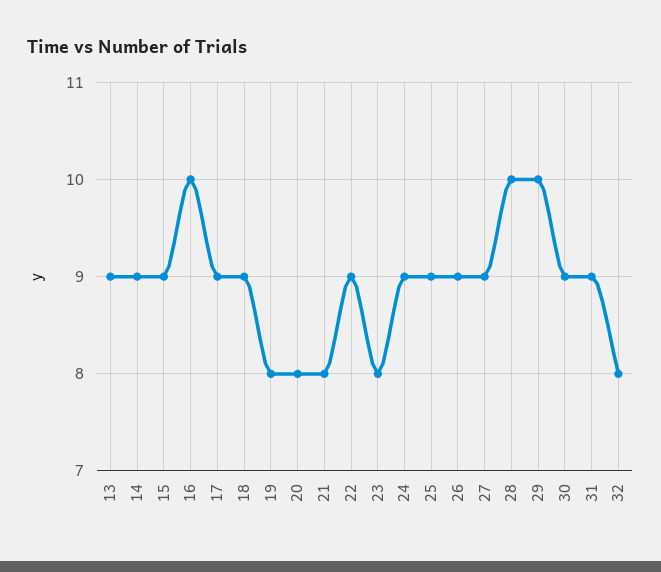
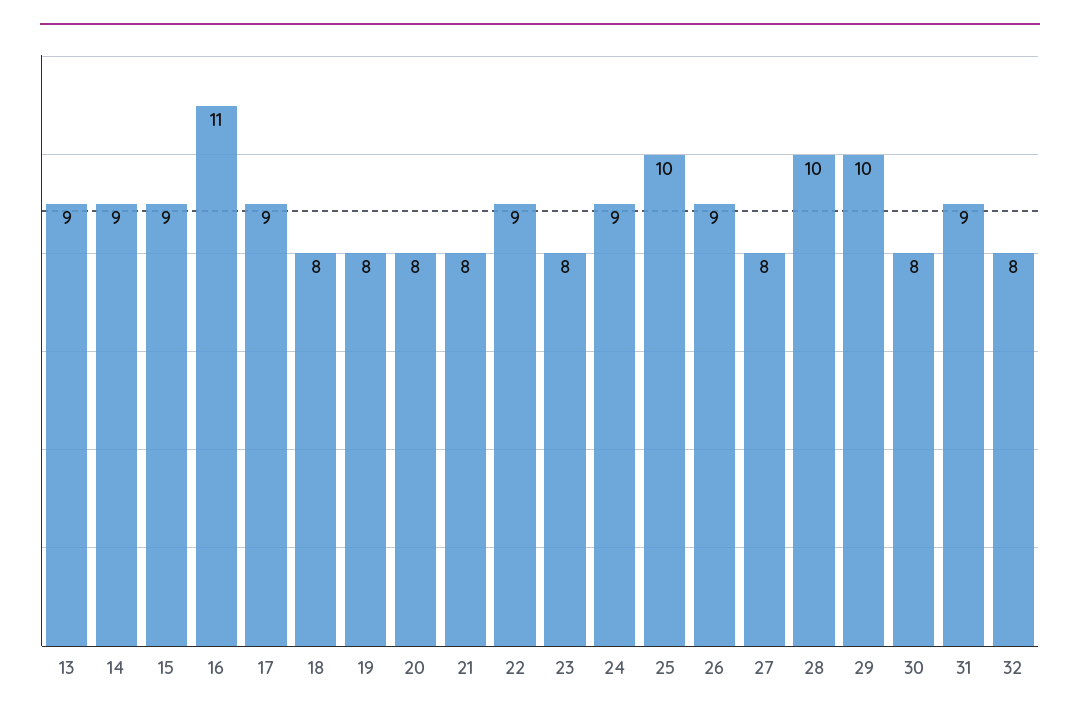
16: 10 -> 11
18: 9 -> 8
25: 9 -> 10
27: 9 -> 8
30: 9 -> 8

